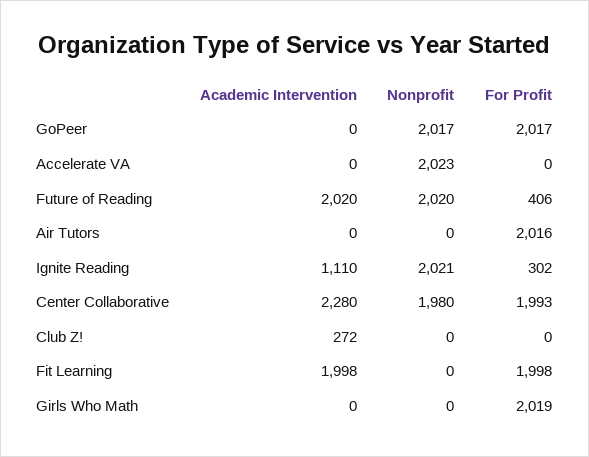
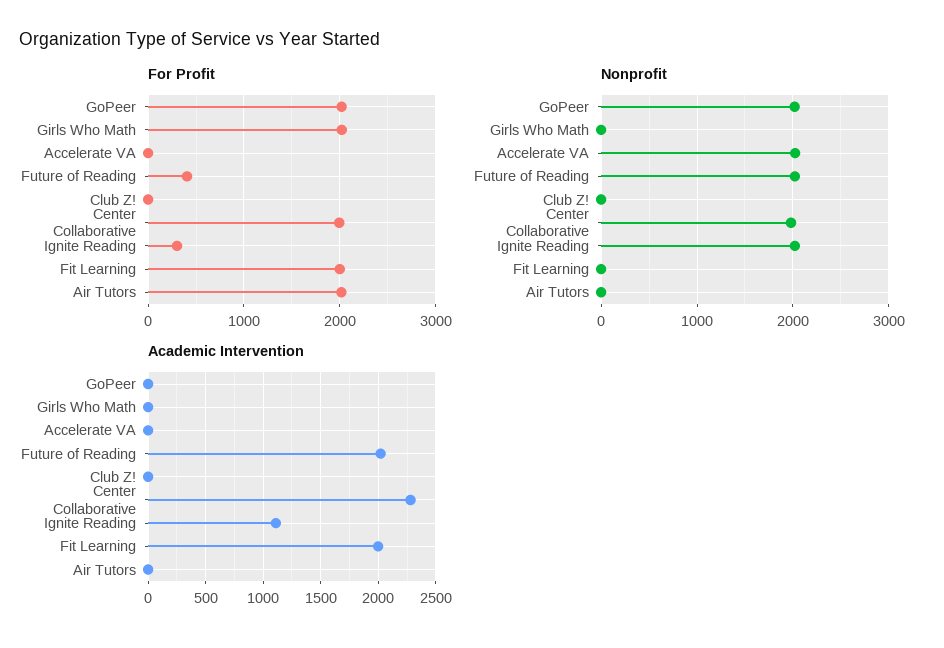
Academic Intervention, Club Z!: 272 -> 0

